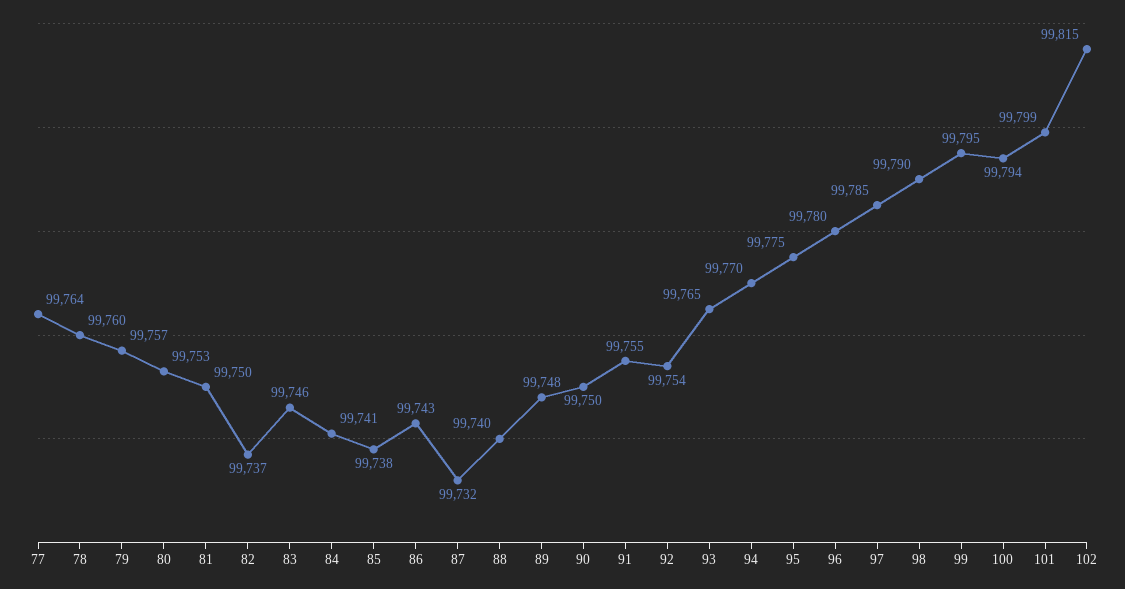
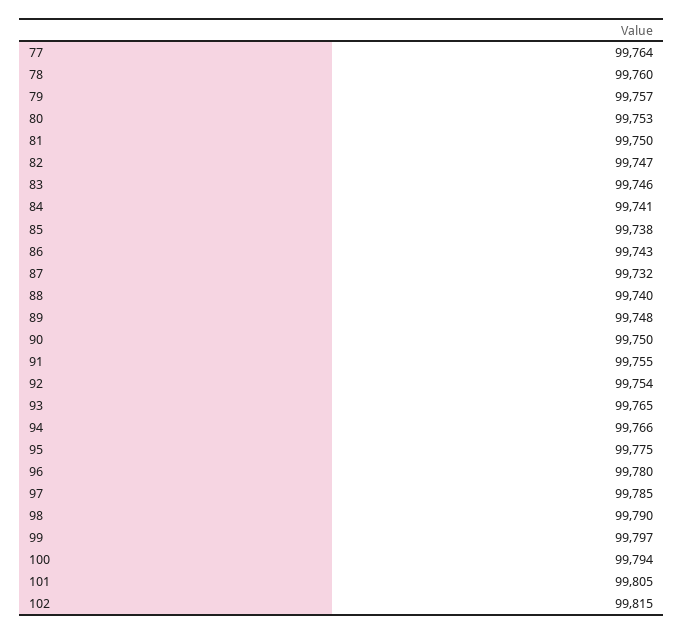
82: 99737 -> 99747
94: 99770 -> 99766
99: 99795 -> 99797
101: 99799 -> 99805

